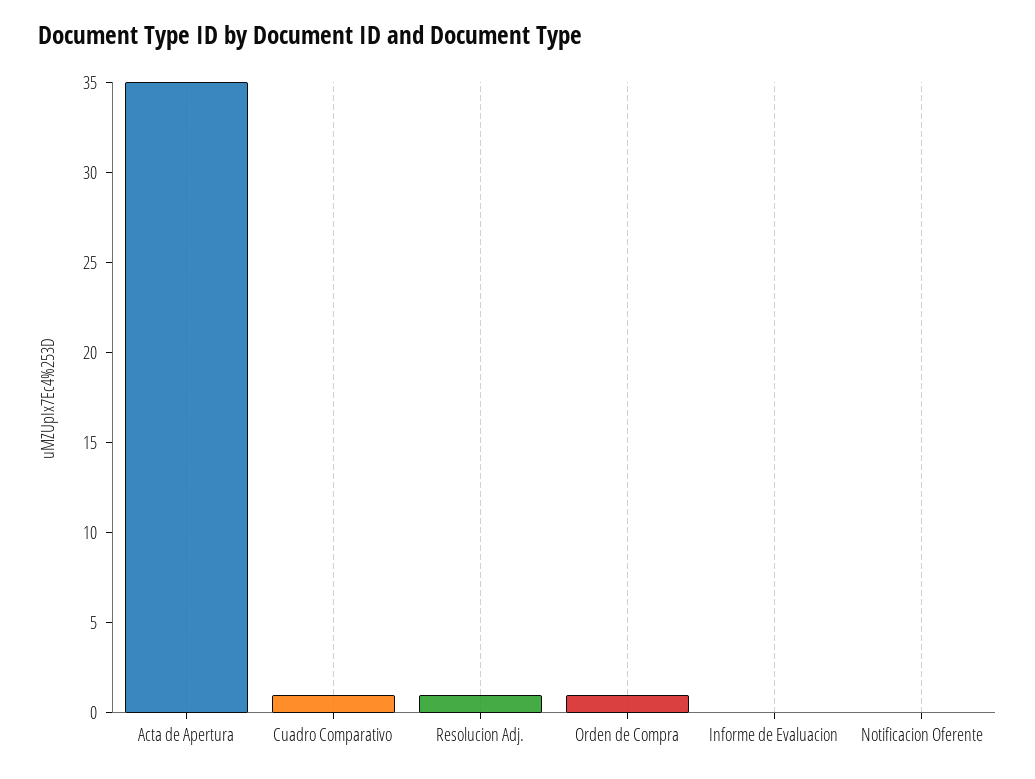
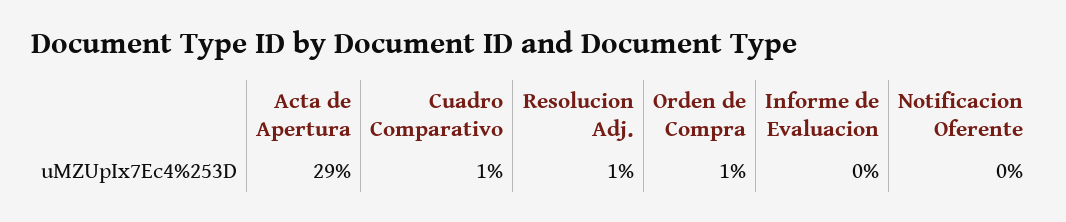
Acta de Apertura: 35 -> 29

